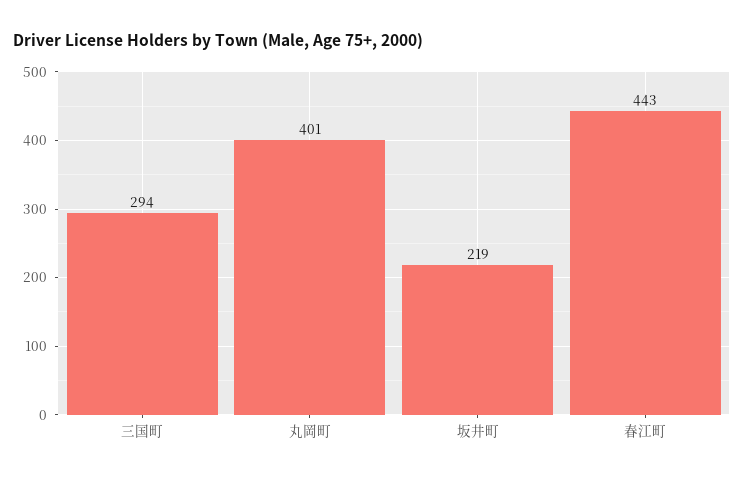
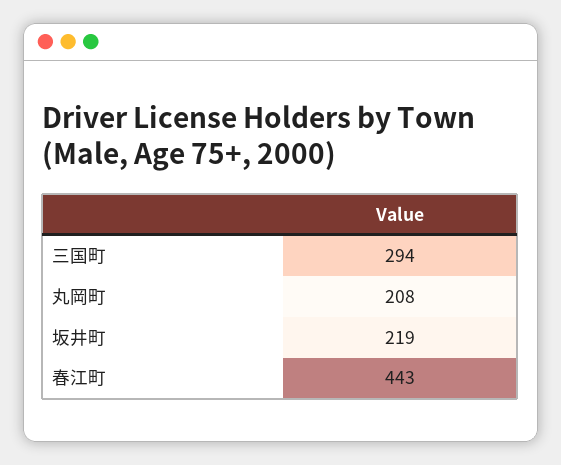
丸岡町: 401 -> 208

